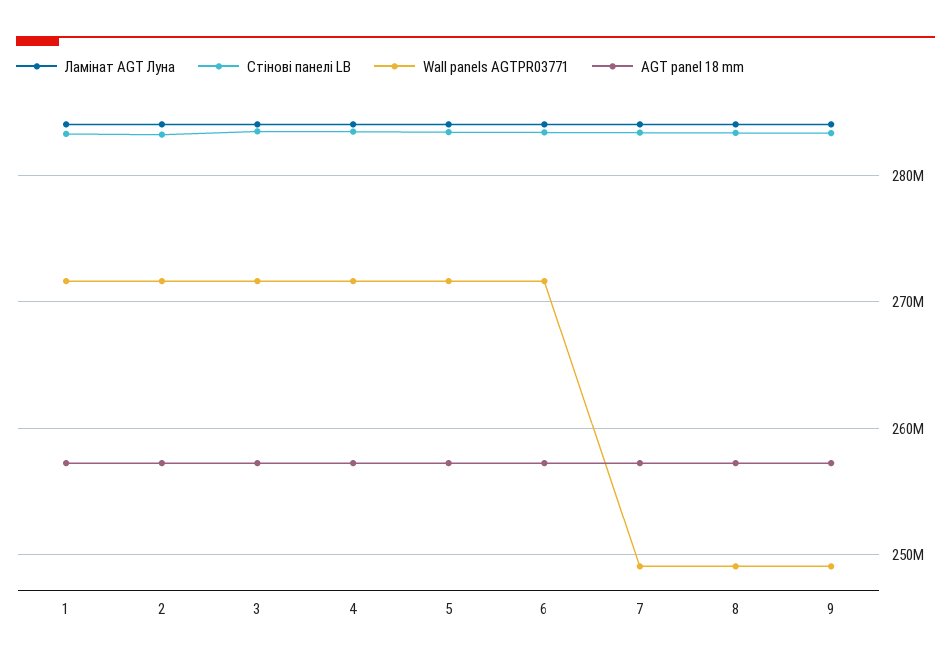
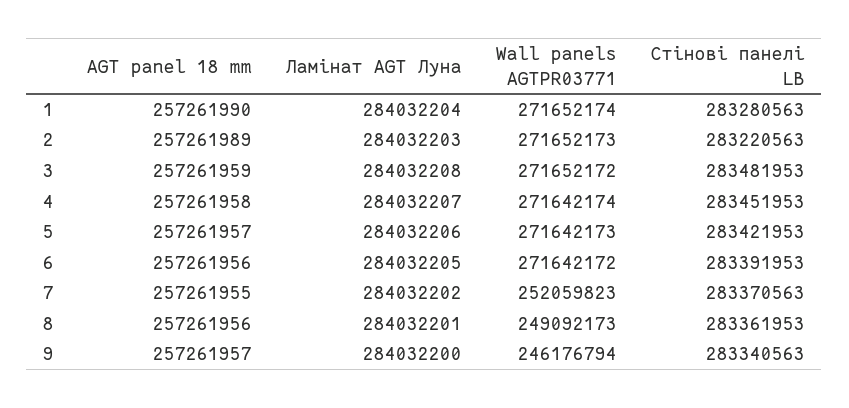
Wall panels AGTPR03771, 7: 249000000 -> 252059823
Wall panels AGTPR03771, 9: 249000000 -> 246176794

